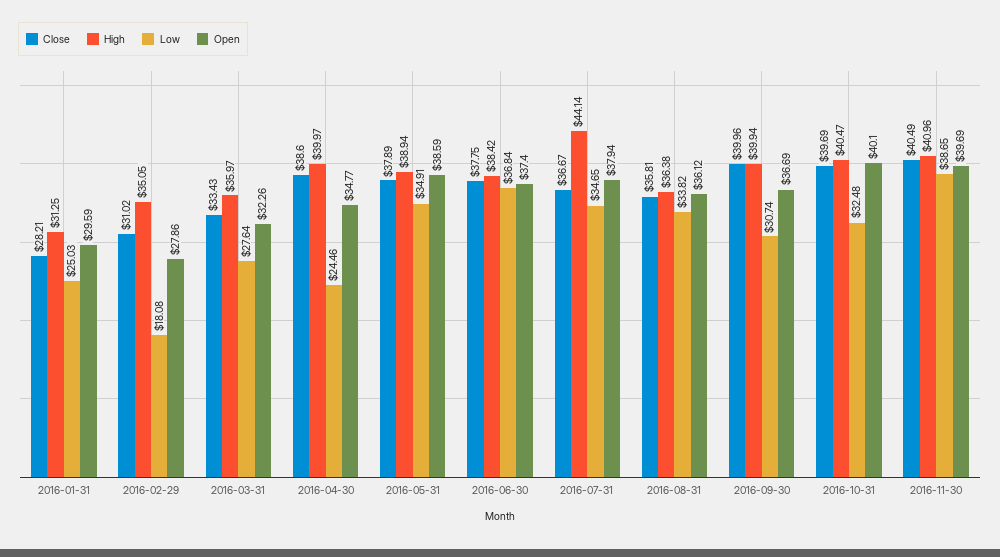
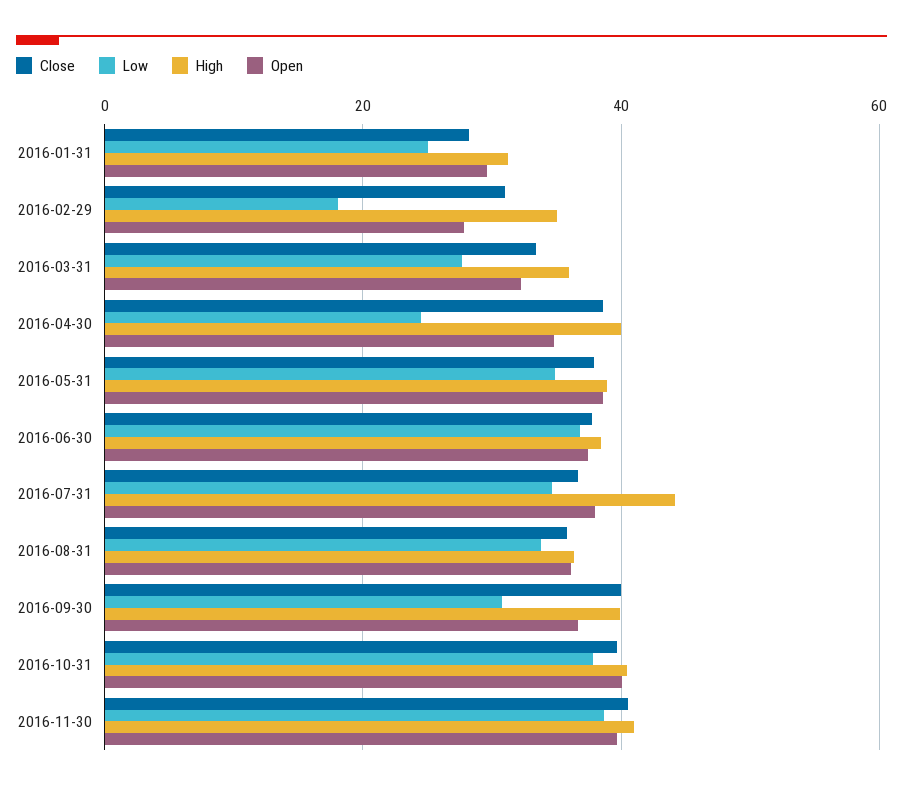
Low, 2016-10-31: 32.48 -> 38

